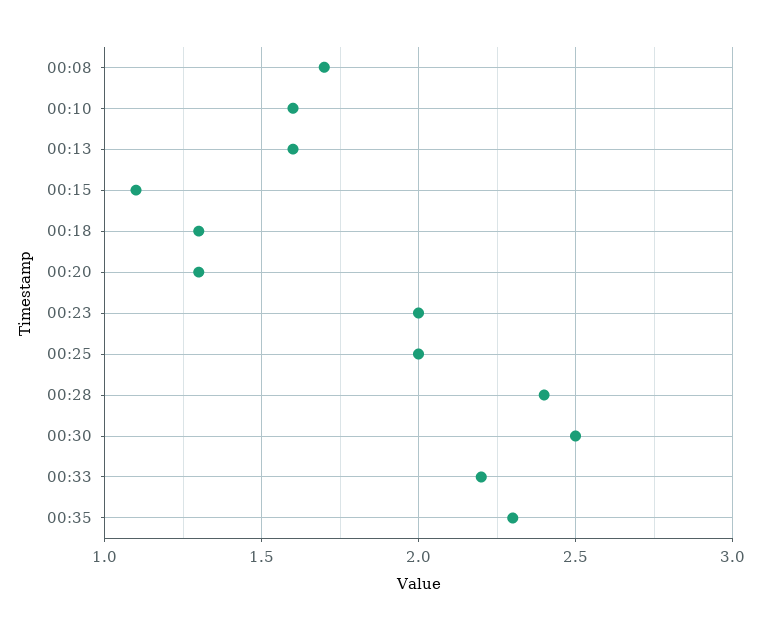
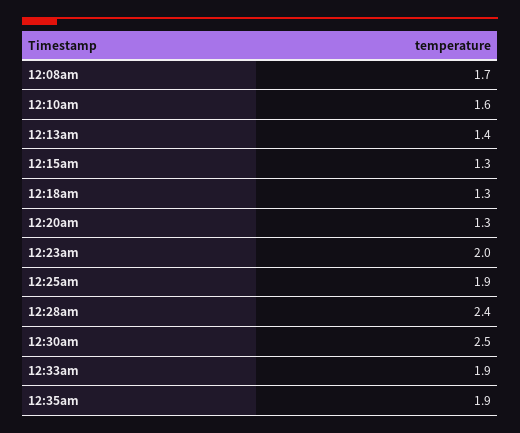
00:13: 1.6 -> 1.4
00:15: 1.1 -> 1.3
00:25: 2 -> 1.9
00:33: 2.2 -> 1.9
00:35: 2.3 -> 1.9

